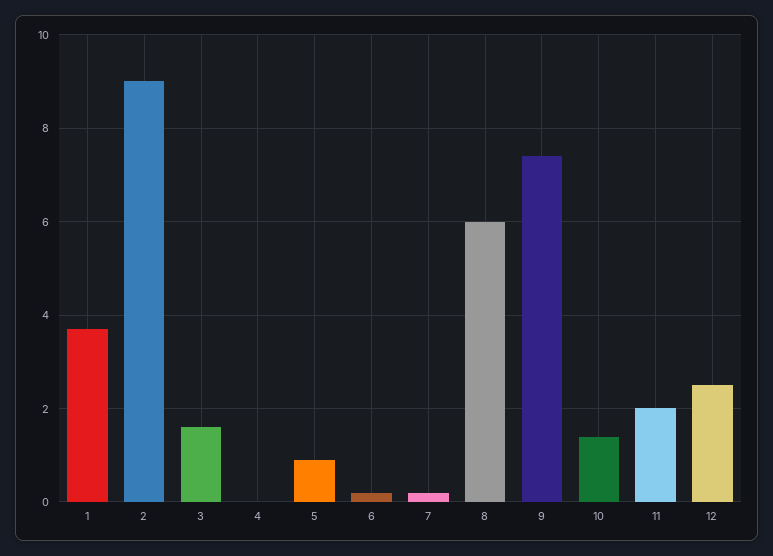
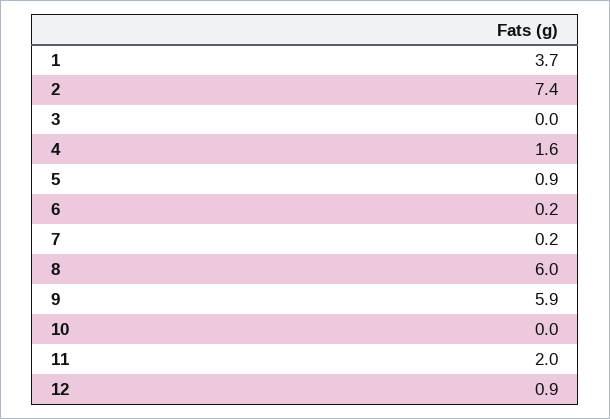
2: 9 -> 7.4
3: 1.5 -> 0
4: 0 -> 1.6
9: 7.5 -> 5.9
10: 1.5 -> 0
12: 2.5 -> 0.9

